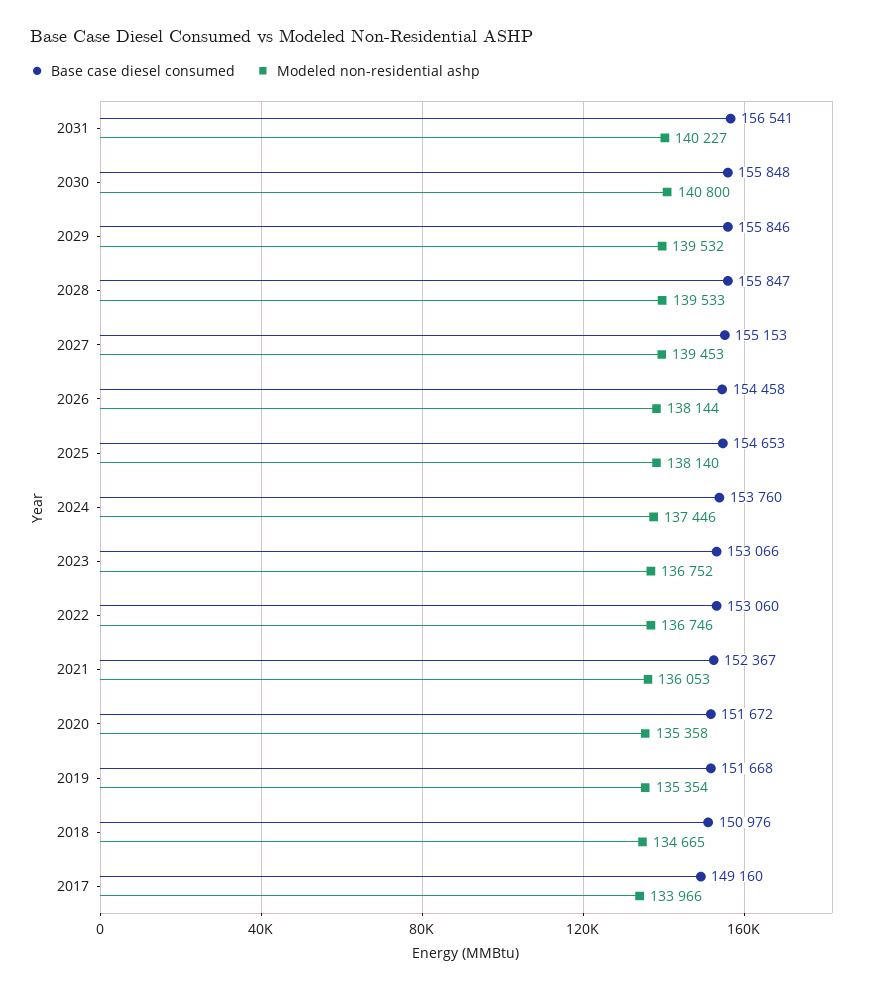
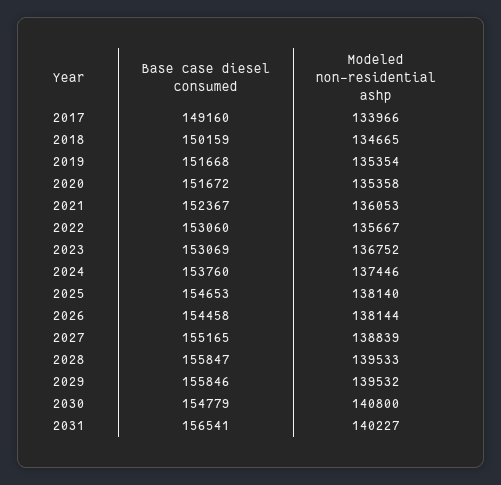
Base case diesel consumed, 2030: 155848 -> 154779
Base case diesel consumed, 2027: 155153 -> 155165
Modeled non-residential ashp, 2027: 139453 -> 138839
Base case diesel consumed, 2023: 153066 -> 153069
Modeled non-residential ashp, 2022: 136746 -> 135667
Base case diesel consumed, 2018: 150976 -> 150159

